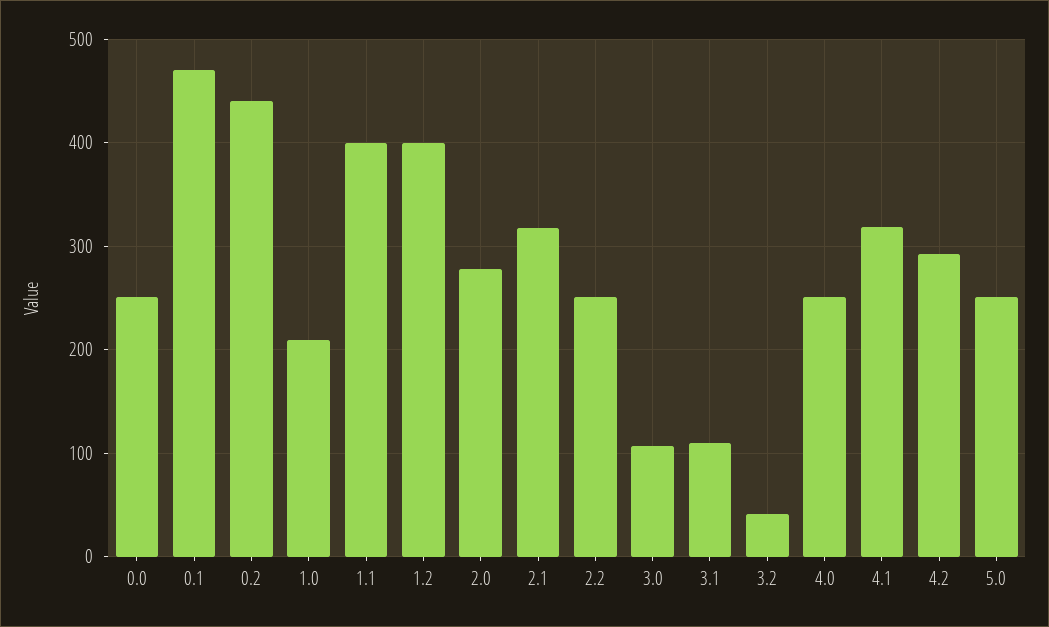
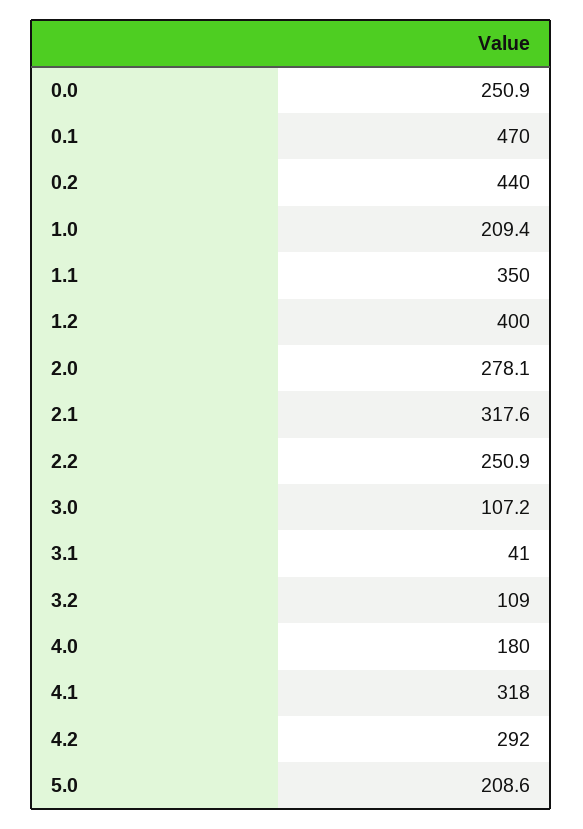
1.1: 400 -> 350
3.1: 110 -> 41
3.2: 40 -> 109
4.0: 250 -> 180
5.0: 250 -> 208.6

